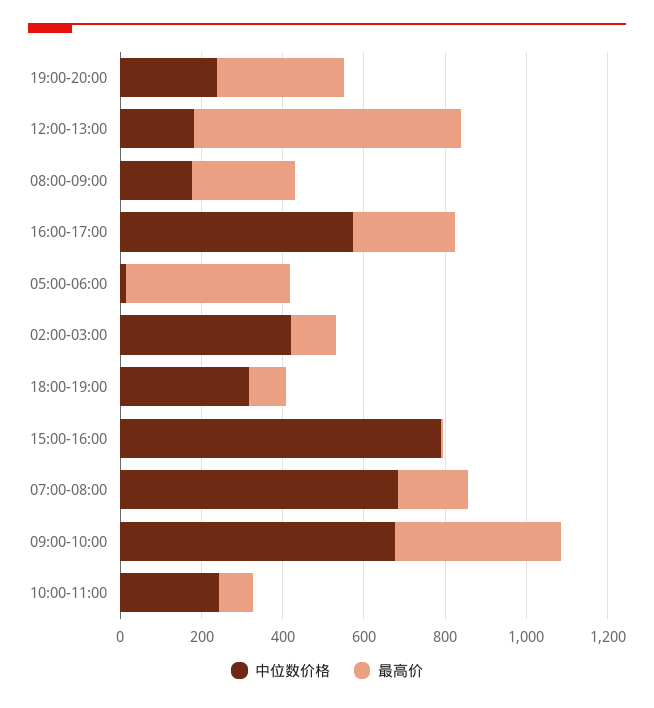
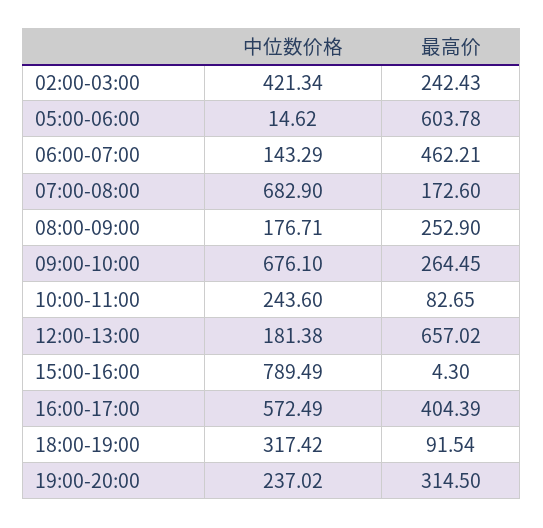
最高价, 16:00-17:00: 250 -> 404.39
最高价, 05:00-06:00: 400 -> 603.78
最高价, 02:00-03:00: 100 -> 242.43
最高价, 09:00-10:00: 400 -> 264.45
中位数价格, 06:00-07:00: none -> 143.29
最高价, 06:00-07:00: none -> 462.21

